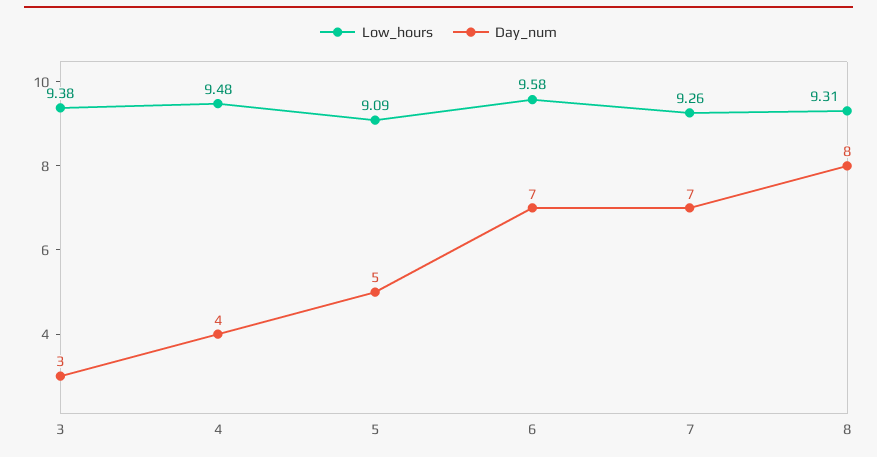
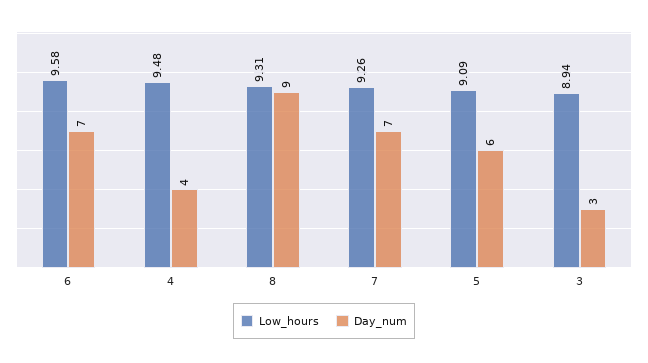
Low_hours, 3: 9.38 -> 8.94
Day_num, 5: 5 -> 6
Day_num, 8: 8 -> 9

